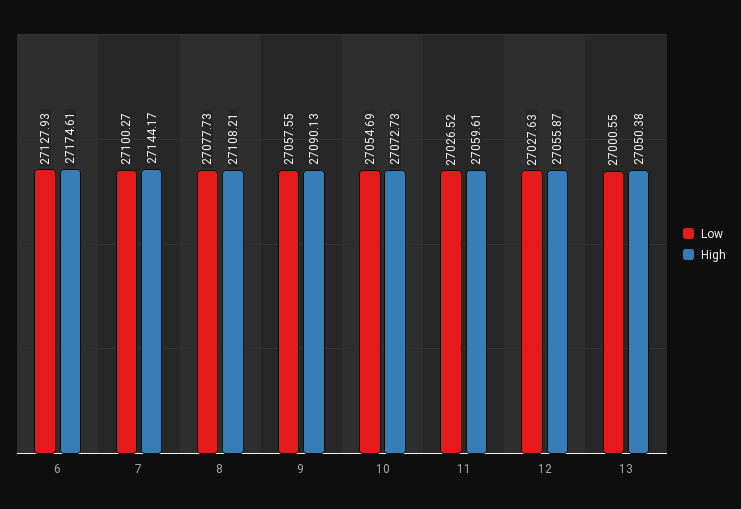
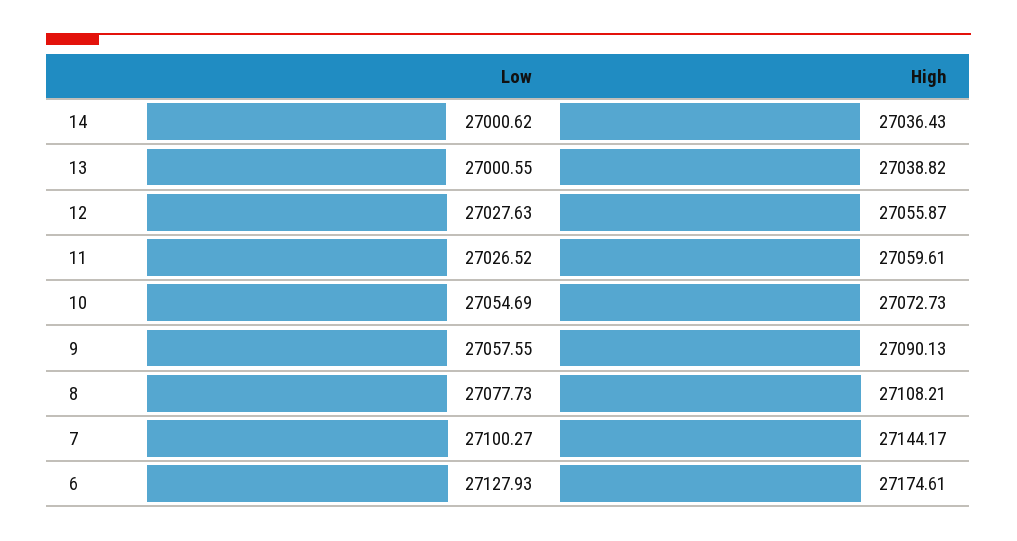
High, 13: 27050.38 -> 27038.82
Low, 14: none -> 27000.62
High, 14: none -> 27036.43

